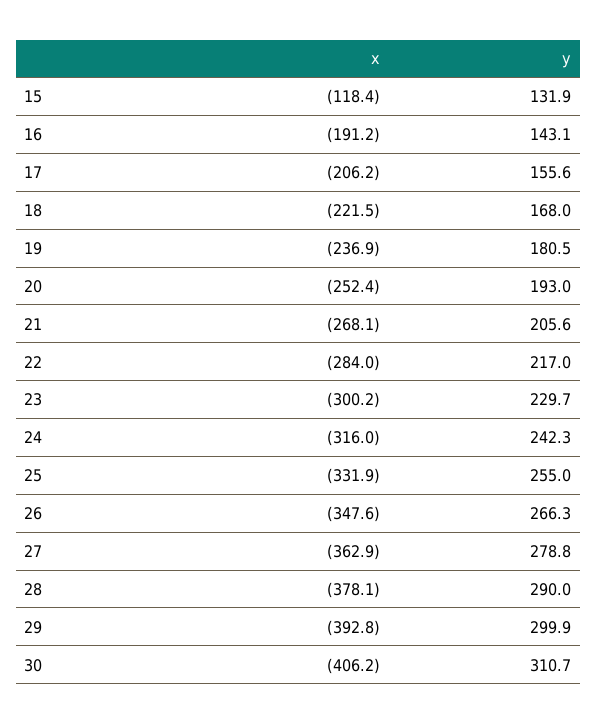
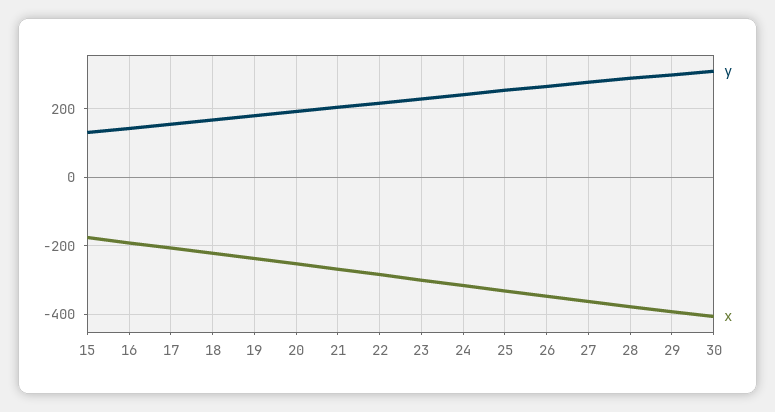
x, 15: -118.4 -> -180

